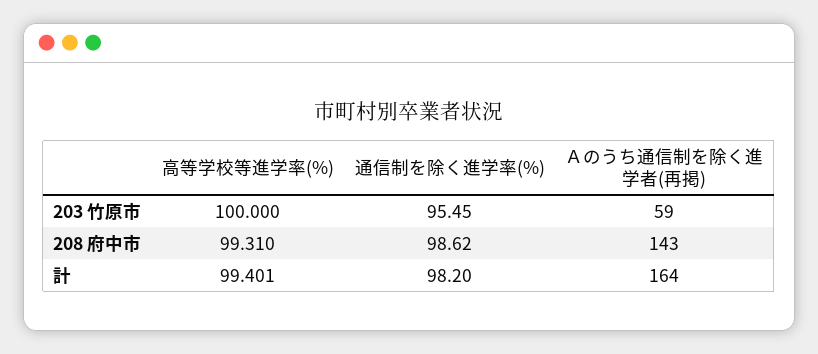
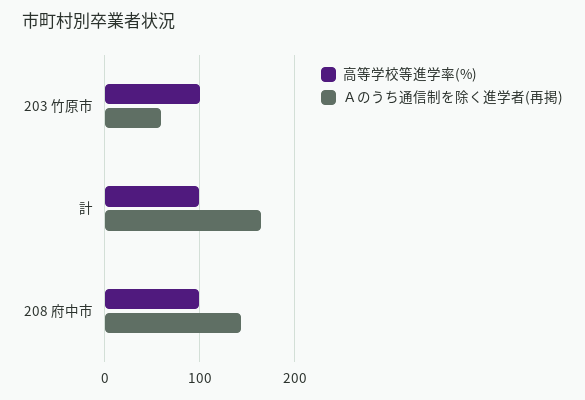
通信制を除く進学率(%), 203 竹原市: 95.45 -> none
通信制を除く進学率(%), 208 府中市: 98.62 -> none
通信制を除く進学率(%), 計: 98.2 -> none

